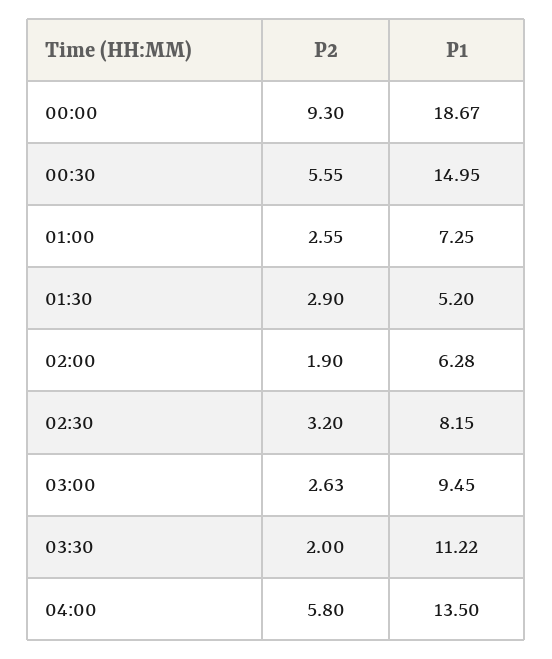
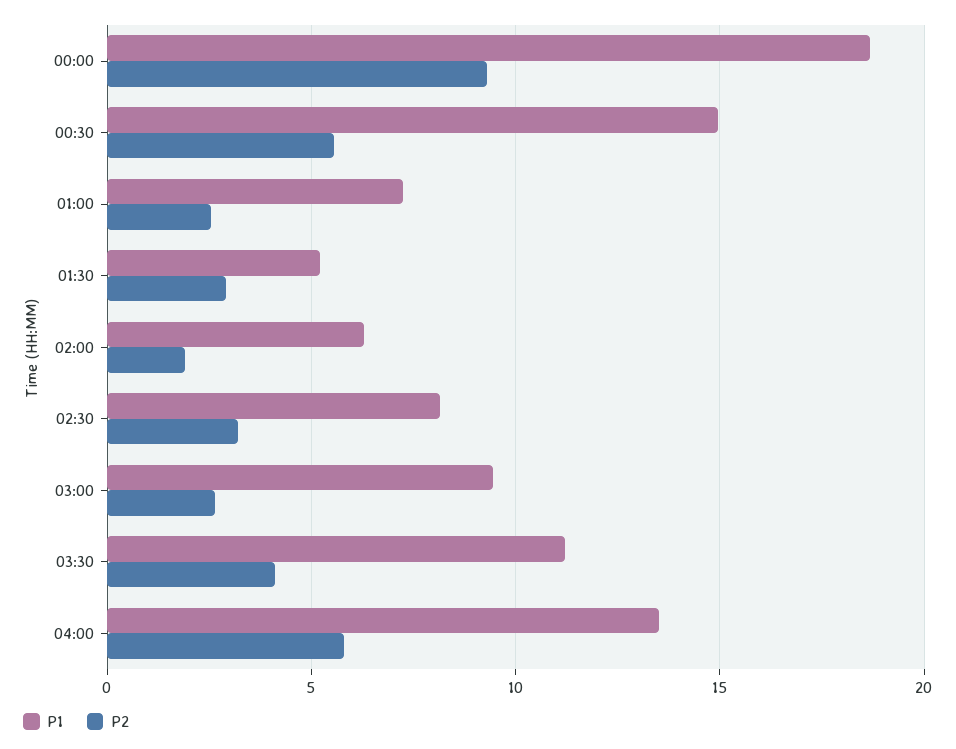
P2, 03:30: 2 -> 4

